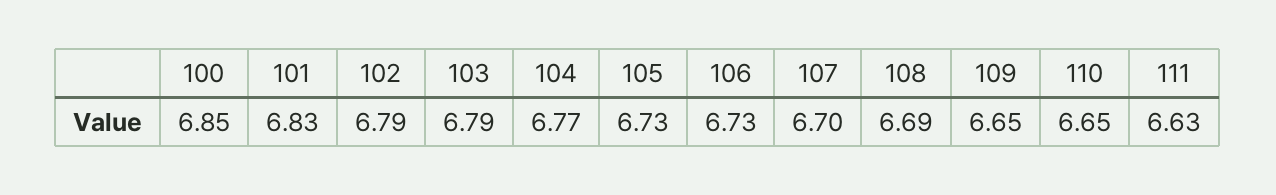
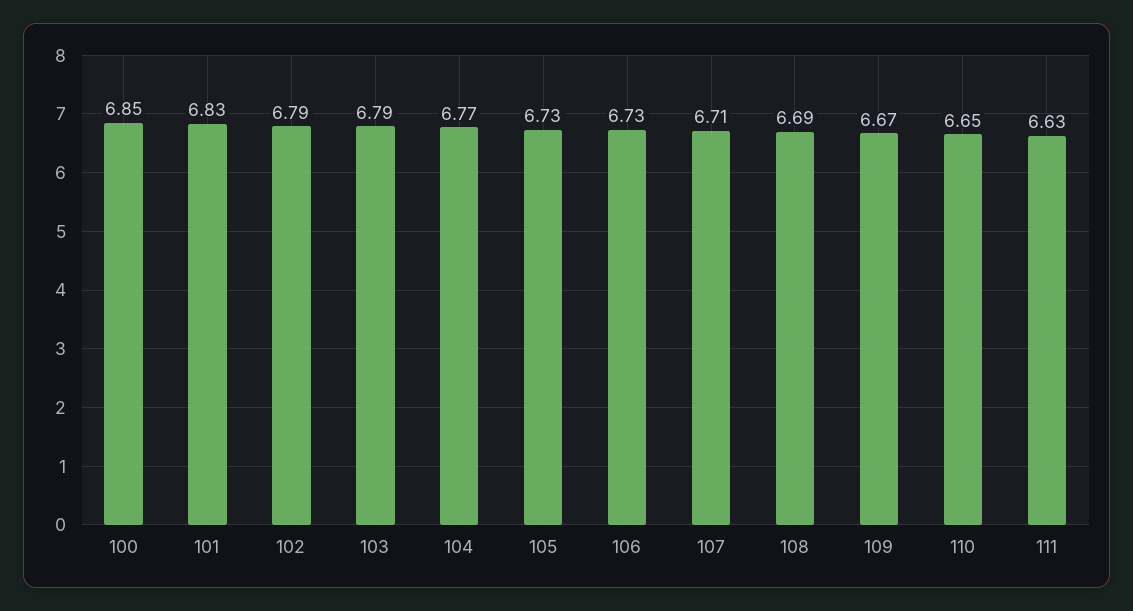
107: 6.7 -> 6.71
109: 6.65 -> 6.67

